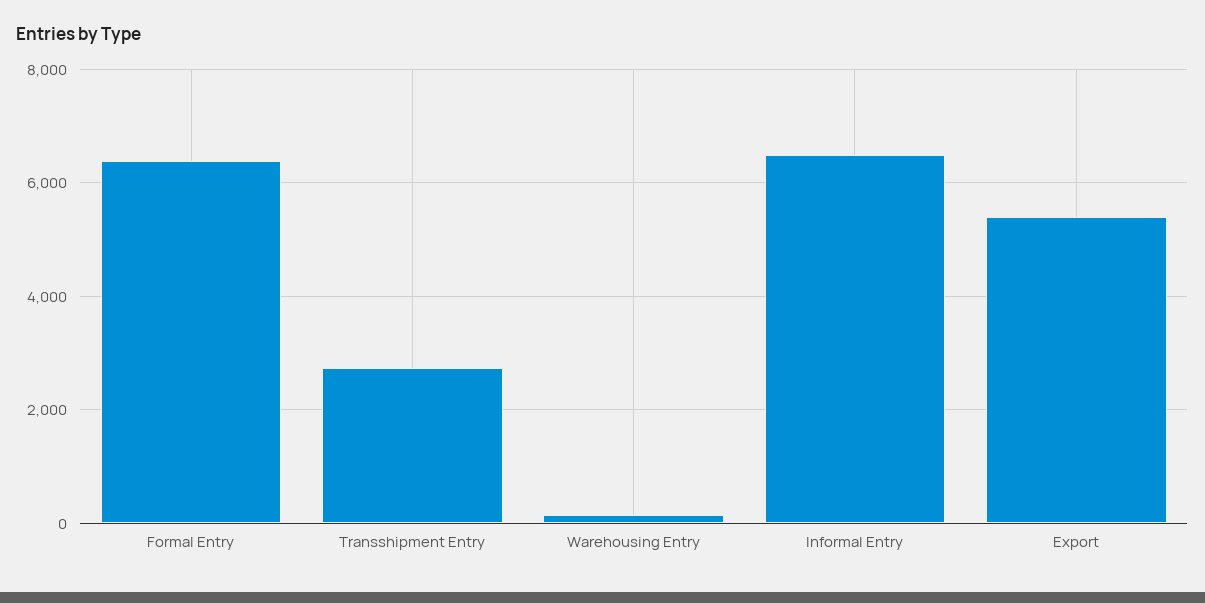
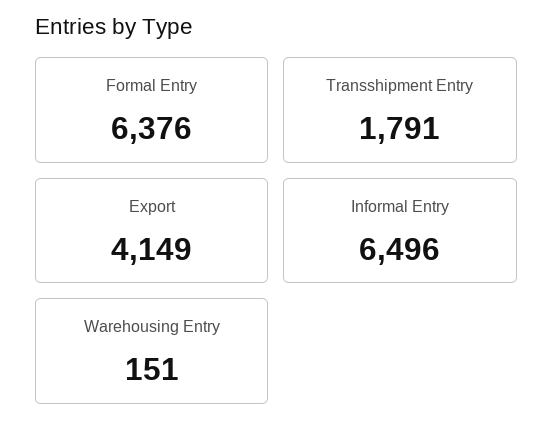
Transshipment Entry: 2800 -> 1791
Export: 5400 -> 4149

